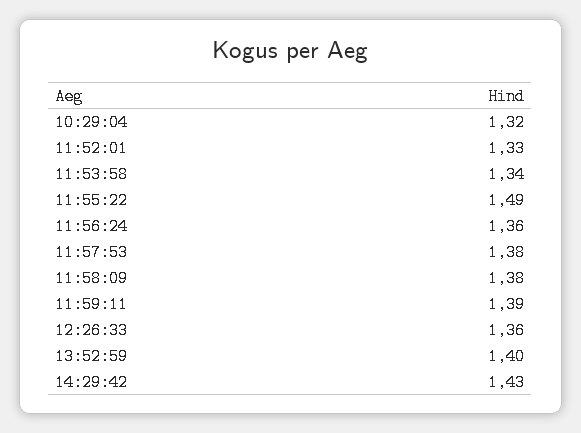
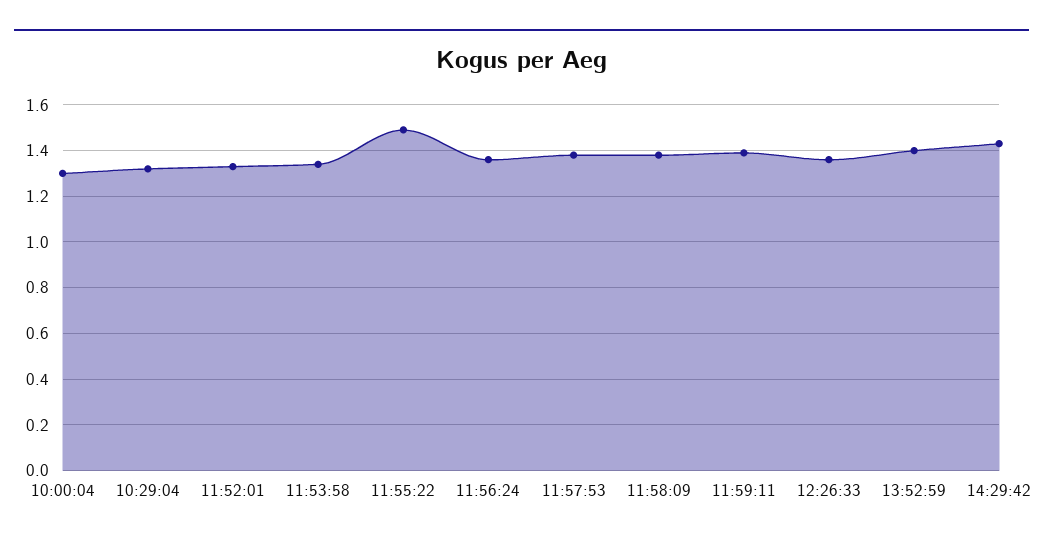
10:00:04: none -> 1.3

